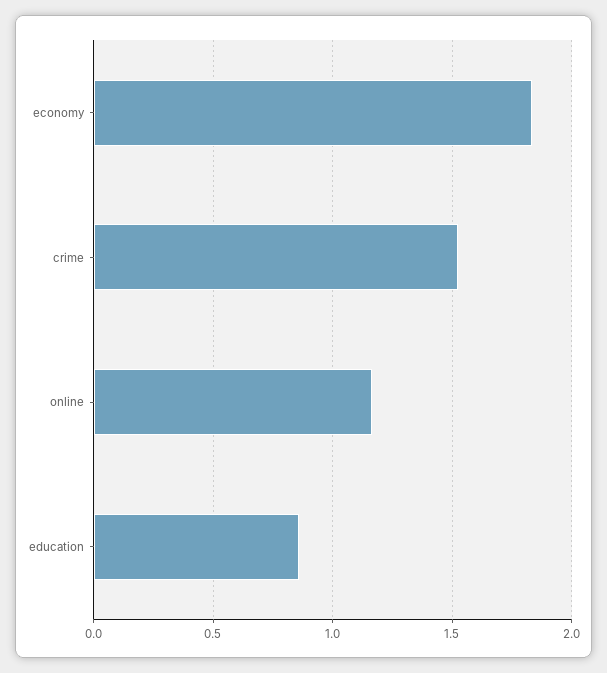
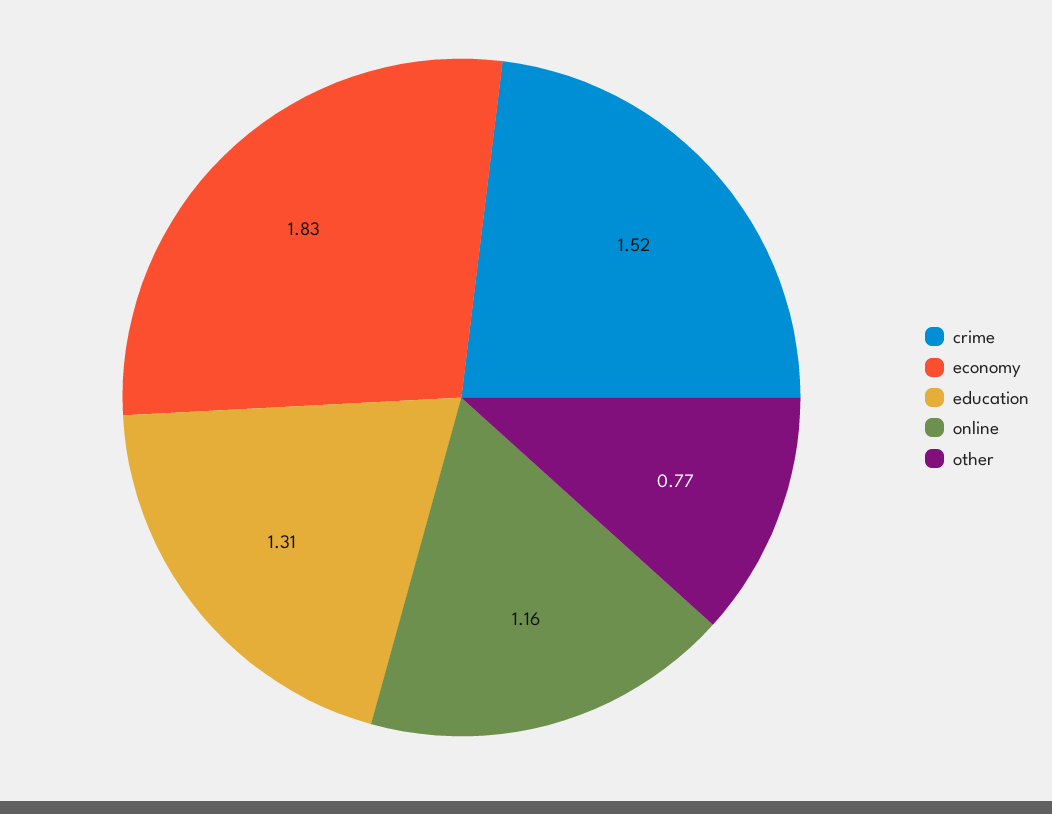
education: 0.85 -> 1.31
other: none -> 0.77

